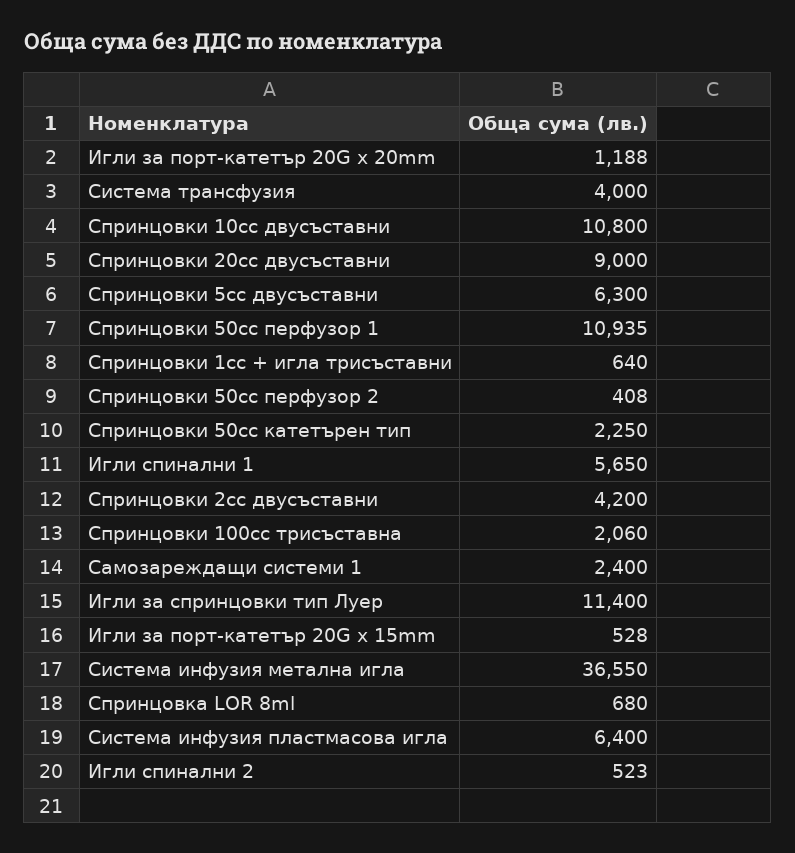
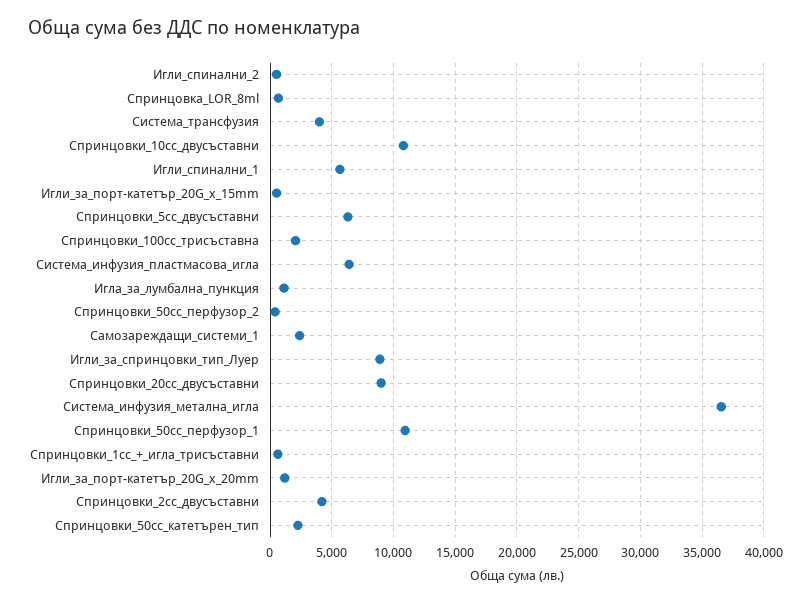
Игли за спринцовки тип Луер: 11400 -> 9000
Игла_за_лумбална_пункция: none -> 1000

